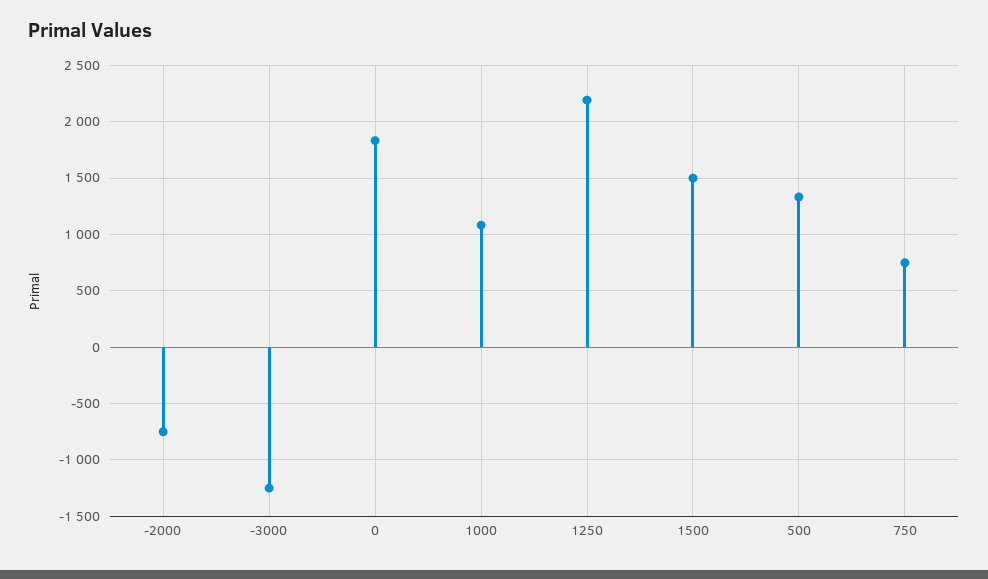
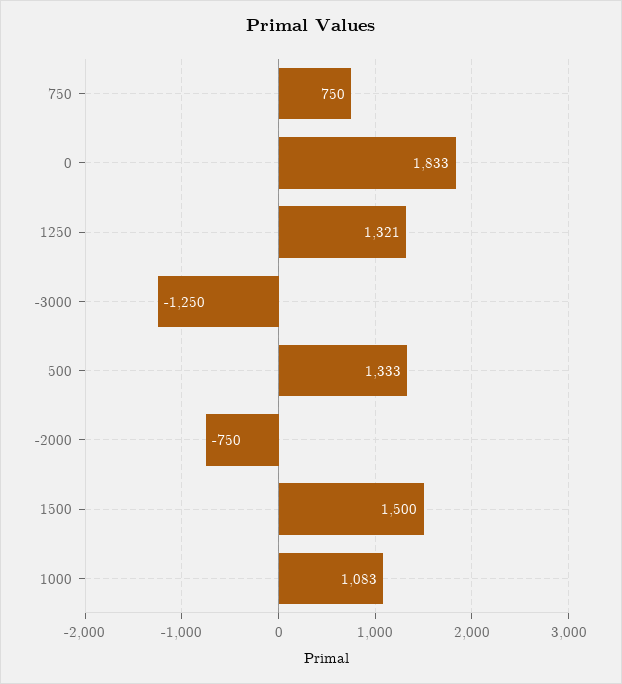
1250: 2200 -> 1321

